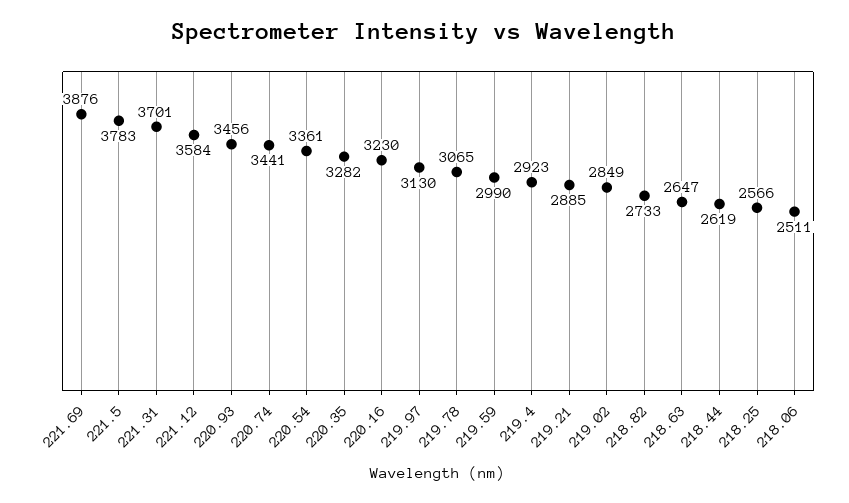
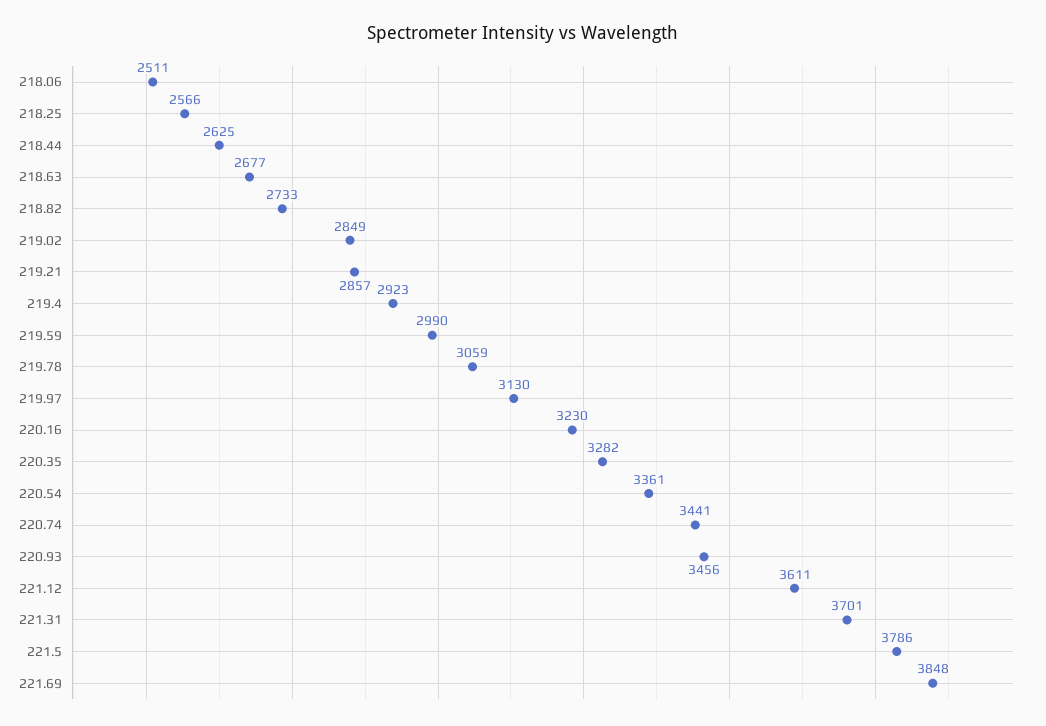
221.69: 3876 -> 3848
221.5: 3783 -> 3786
221.12: 3584 -> 3611
219.78: 3065 -> 3059
219.21: 2885 -> 2857
218.63: 2647 -> 2677
218.44: 2619 -> 2625

